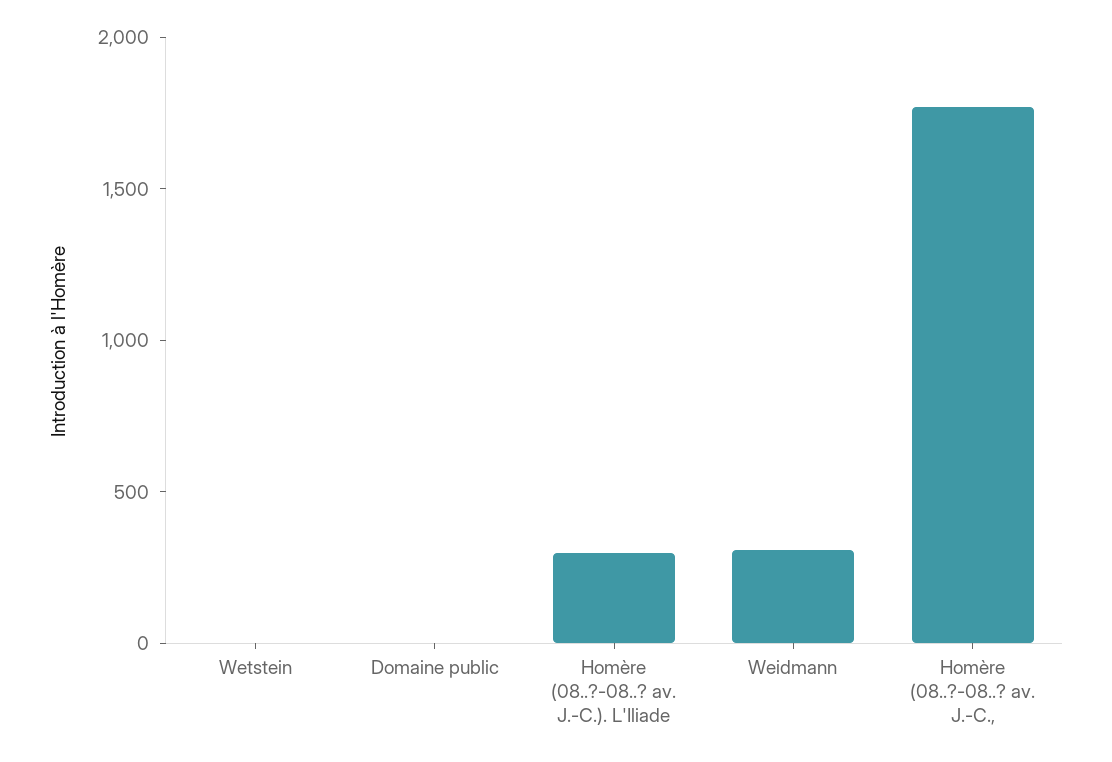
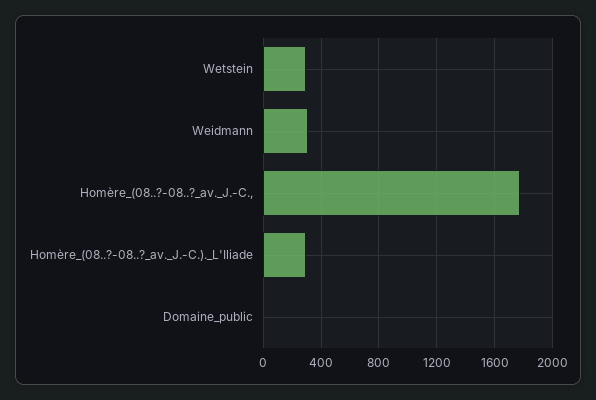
Wetstein: 0 -> 300

